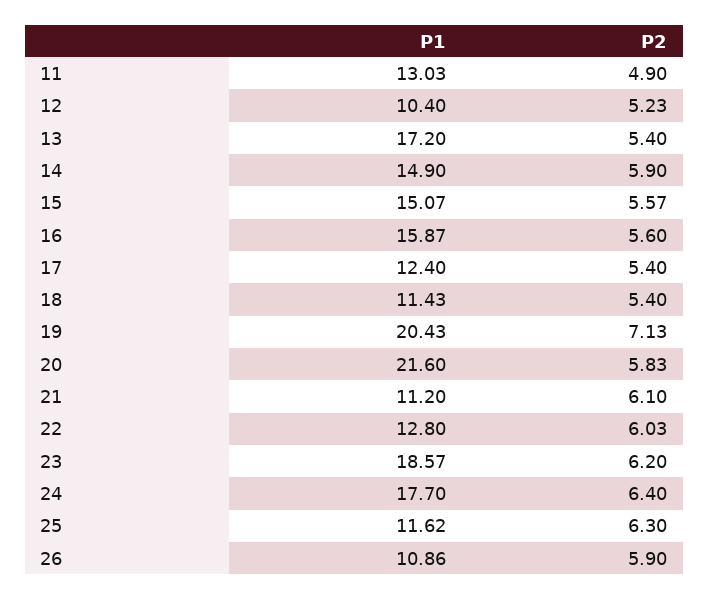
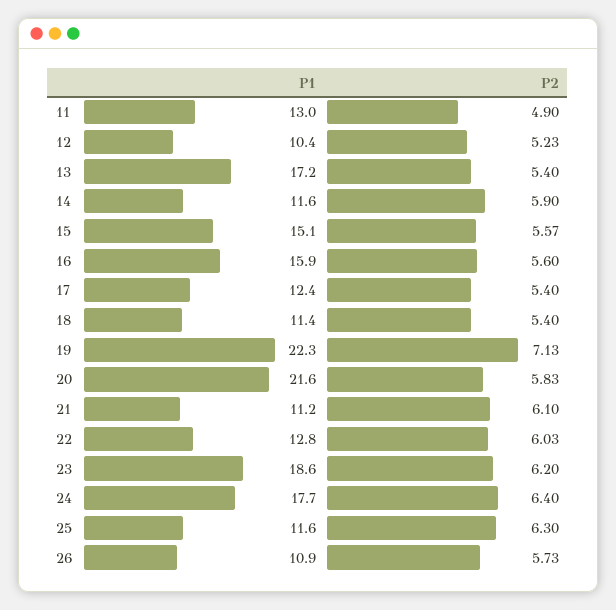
P1, 14: 14.9 -> 11.6
P1, 19: 20.43 -> 22.3
P2, 26: 5.9 -> 5.73

